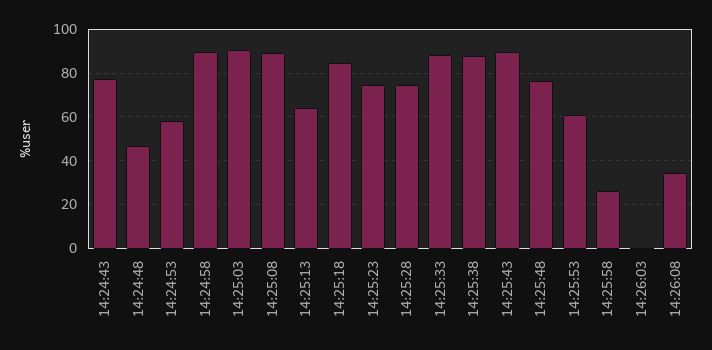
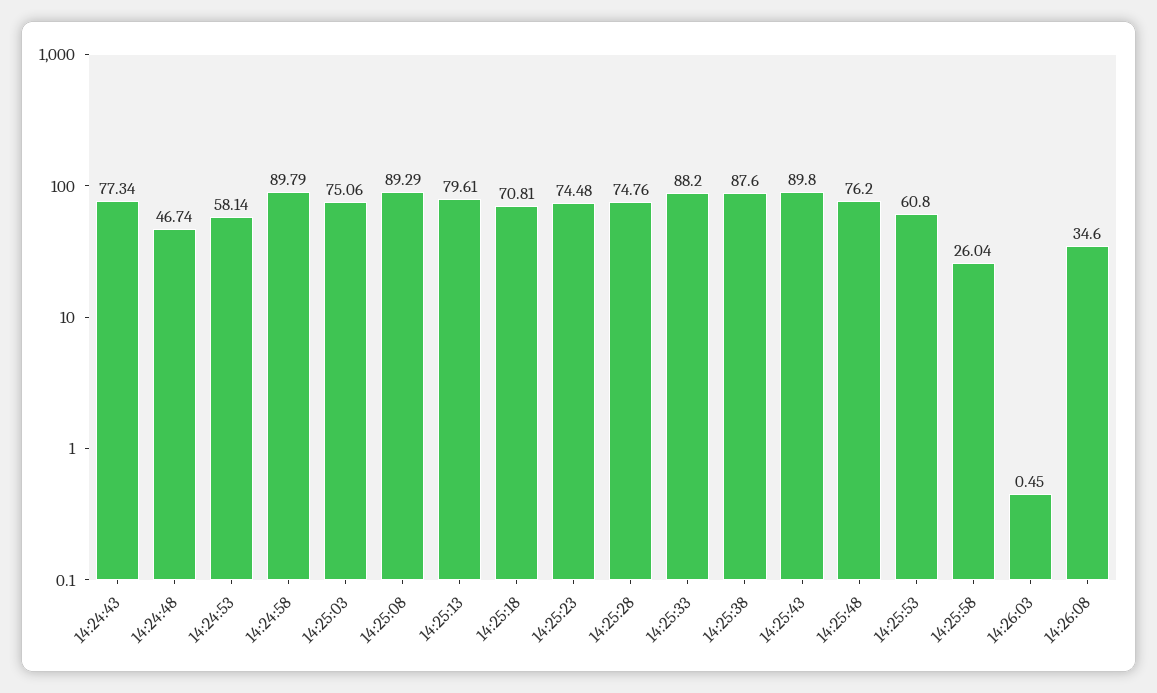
14:25:03: 90 -> 75.06
14:25:13: 65 -> 79.61
14:25:18: 85 -> 70.81

